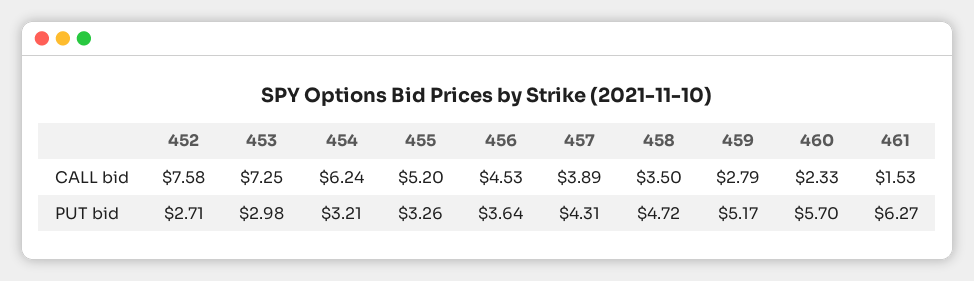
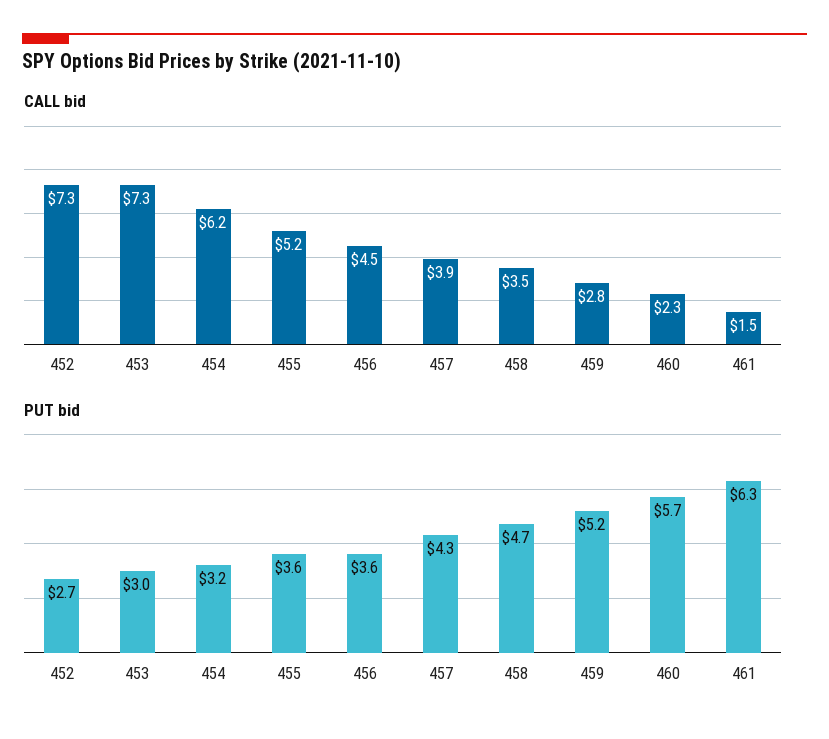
CALL bid, 452: 7.58 -> 7.3
PUT bid, 455: 3.26 -> 3.6

